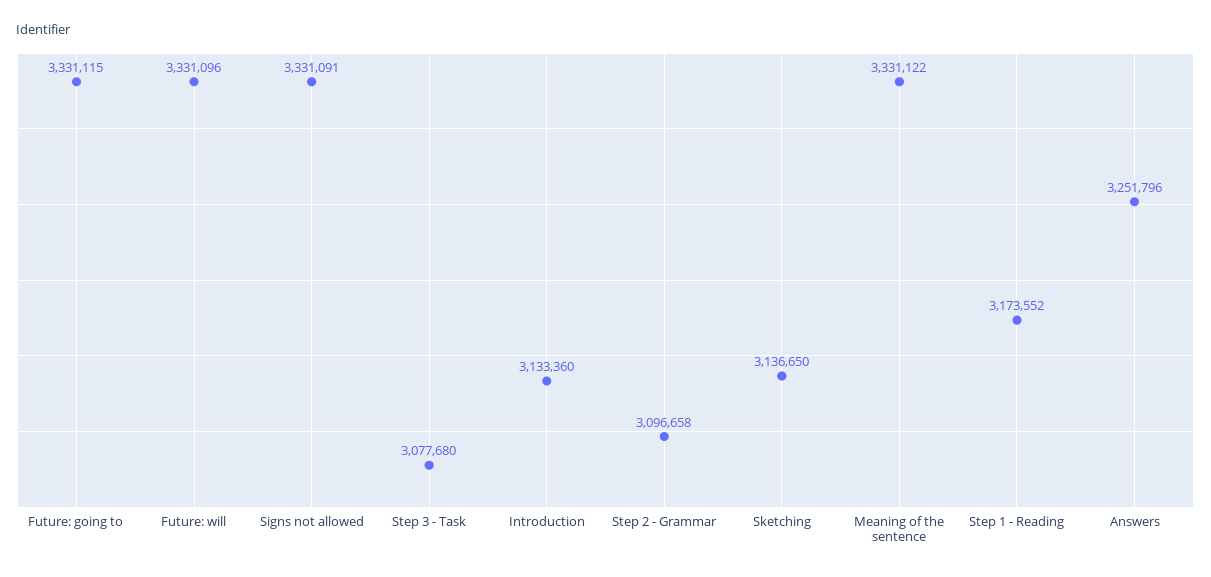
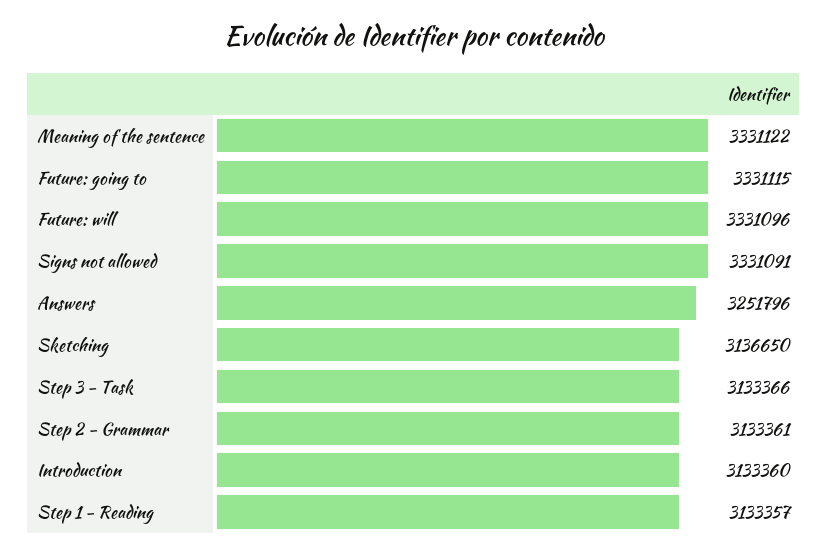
Step 3 - Task: 3077680 -> 3133366
Step 2 - Grammar: 3096658 -> 3133361
Step 1 - Reading: 3173552 -> 3133357

